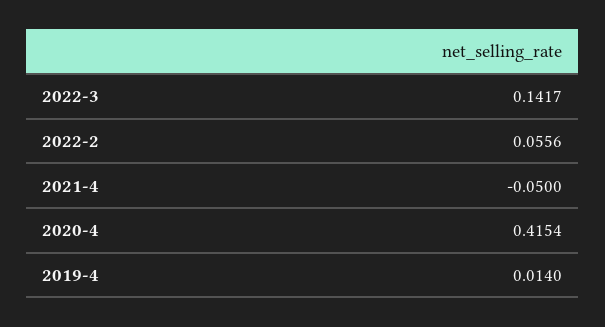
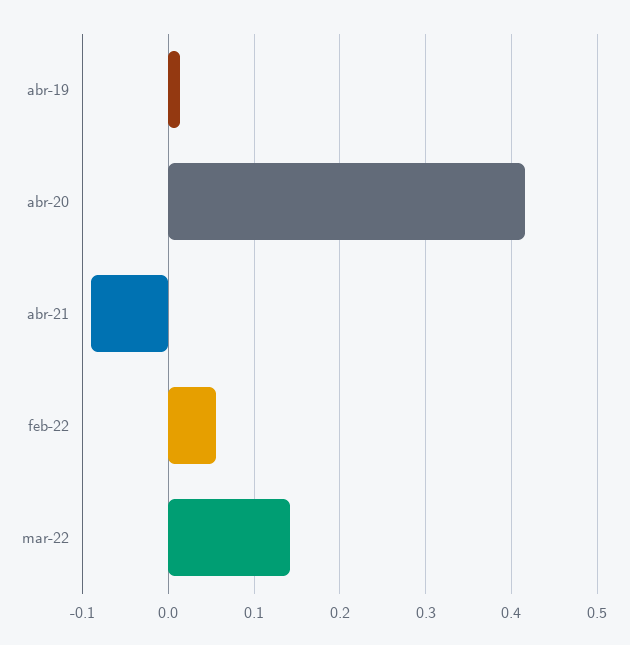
2021-4: -0.05 -> -0.09

